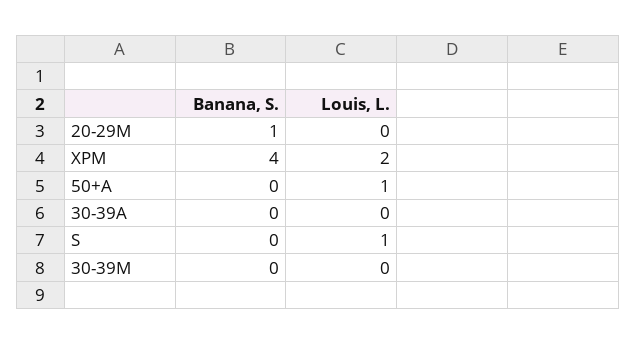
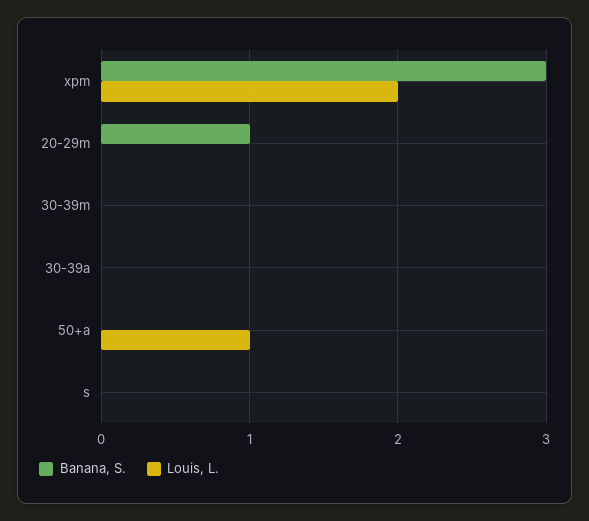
Banana, S., XPM: 4 -> 3
Louis, L., S: 1 -> 0

